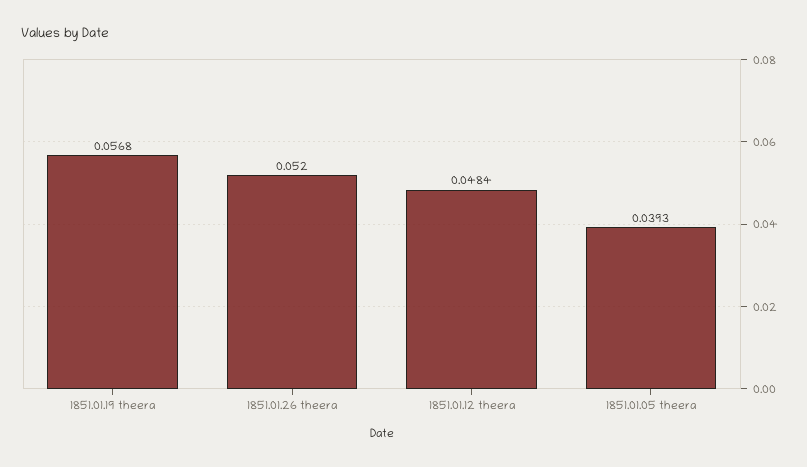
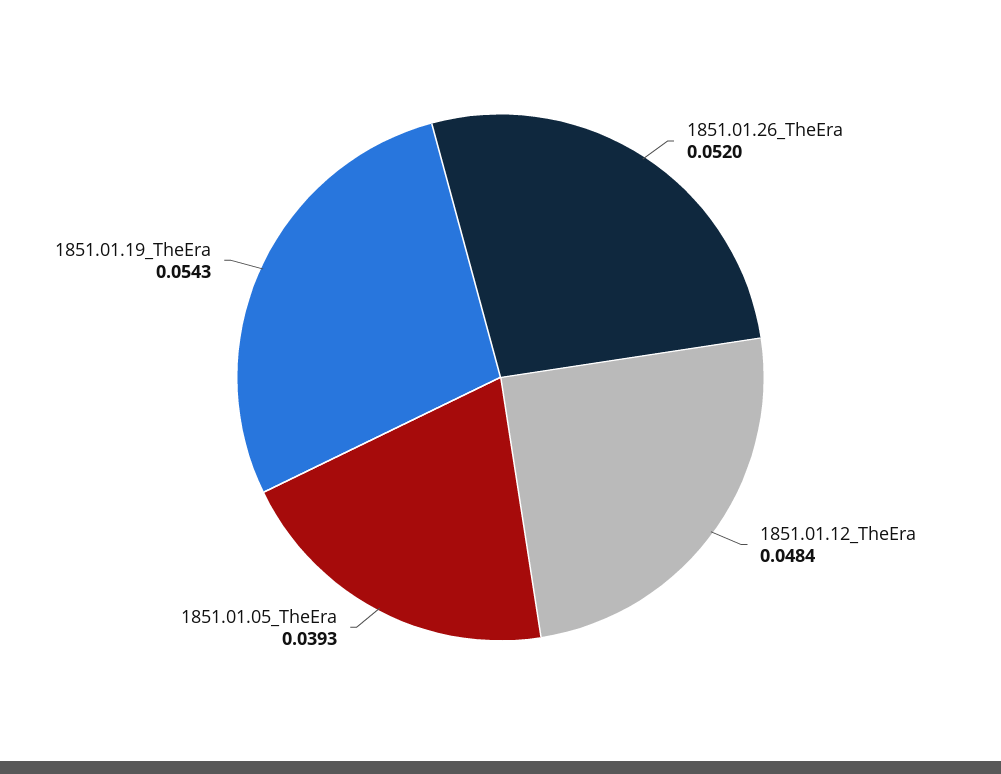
1851.01.19 theera: 0.0568 -> 0.0543

